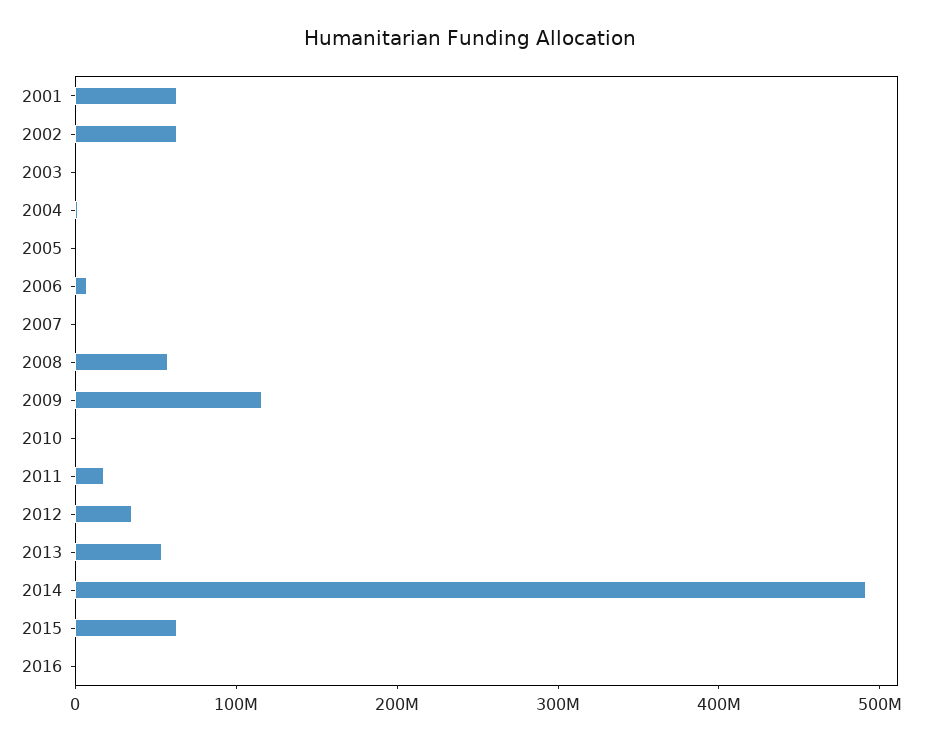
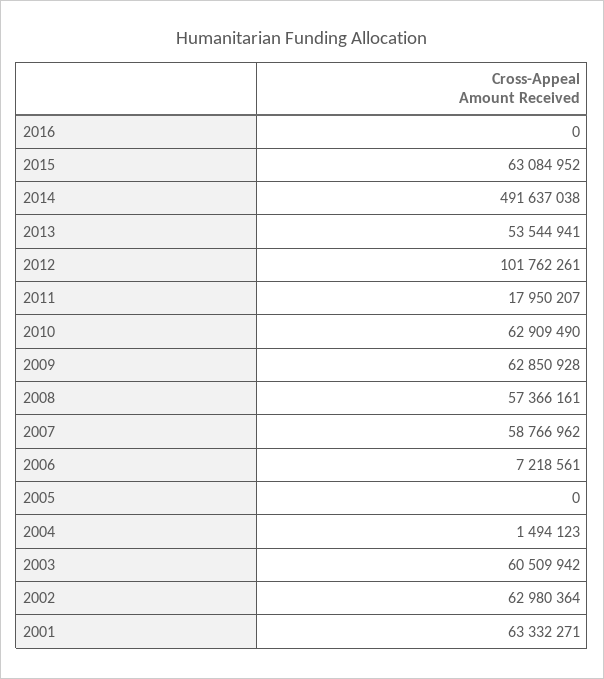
2003: 0 -> 60509942
2007: 0 -> 58766962
2009: 120000000 -> 62850928
2010: 0 -> 62909490
2012: 40000000 -> 101762261

